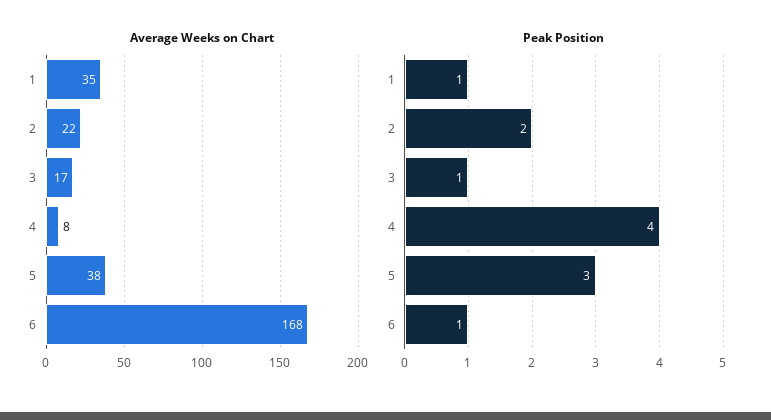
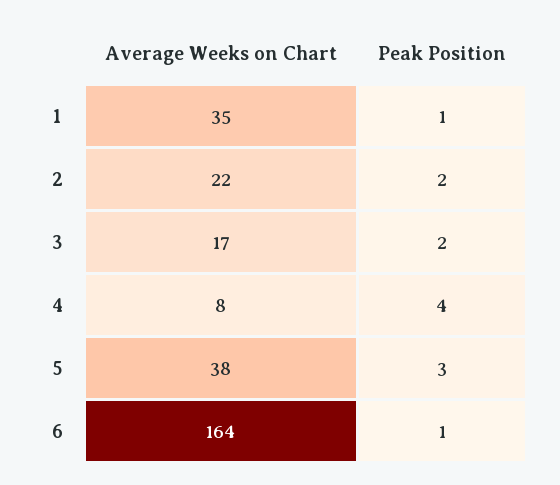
Average Weeks on Chart, 6: 168 -> 164
Peak Position, 3: 1 -> 2

